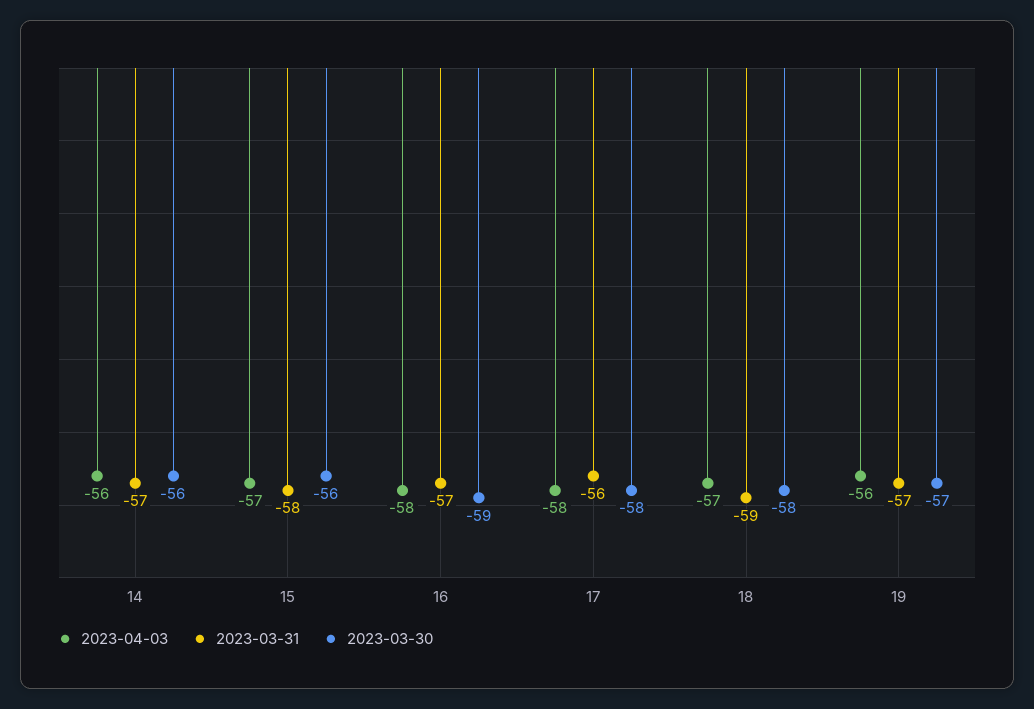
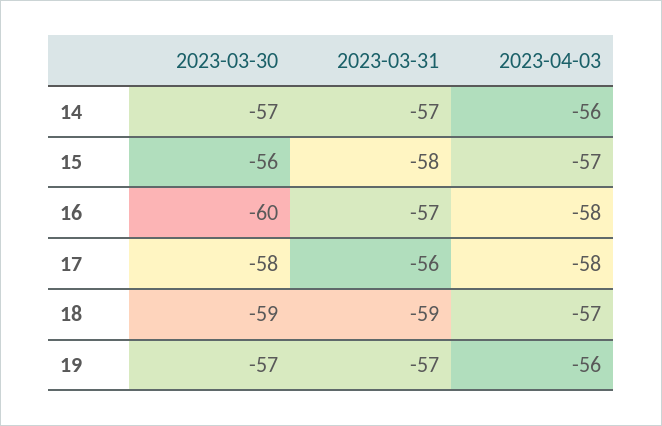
2023-03-30, 14: -56 -> -57
2023-03-30, 16: -59 -> -60
2023-03-30, 18: -58 -> -59

